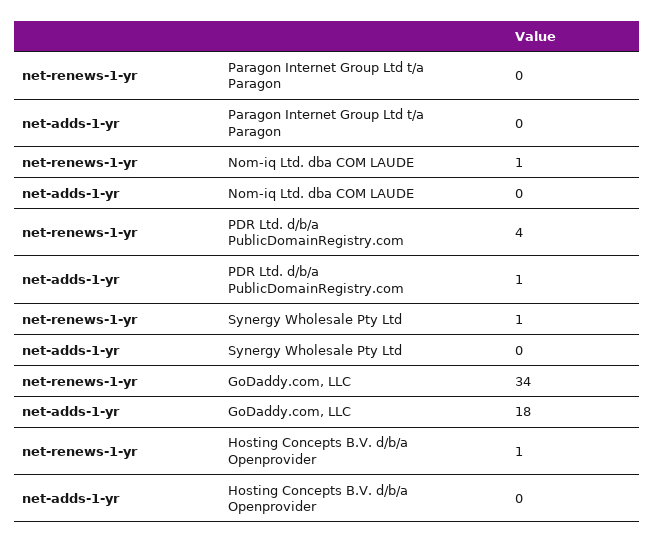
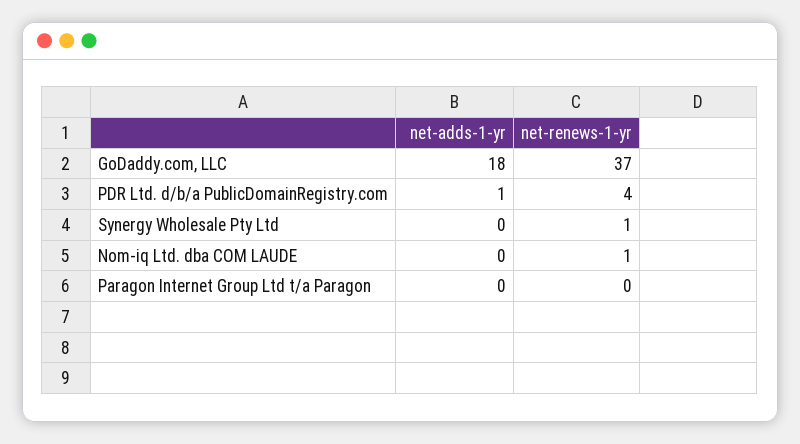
net-renews-1-yr, GoDaddy.com, LLC: 34 -> 37
net-renews-1-yr, Hosting Concepts B.V. d/b/a Openprovider: 1 -> none
net-adds-1-yr, Hosting Concepts B.V. d/b/a Openprovider: 0 -> none

